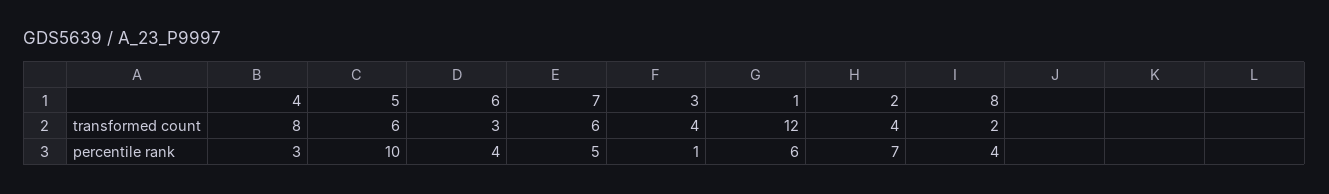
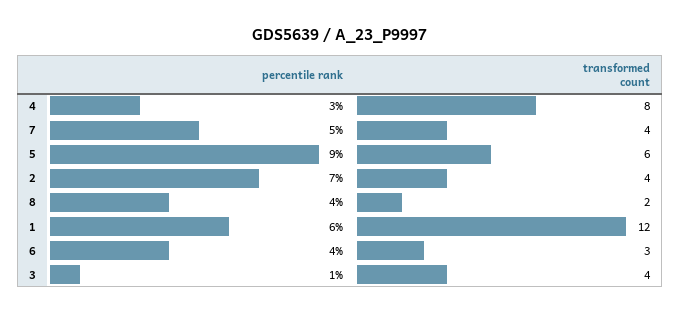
7, transformed count: 6 -> 4
5, percentile rank: 10 -> 9

